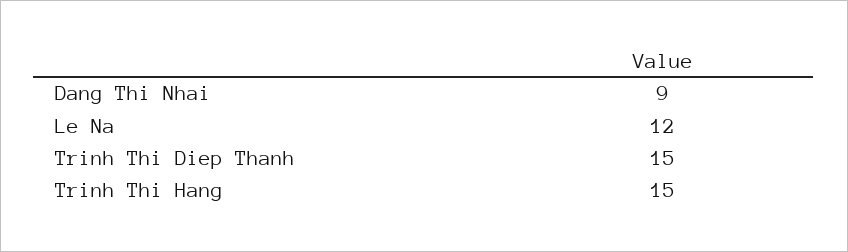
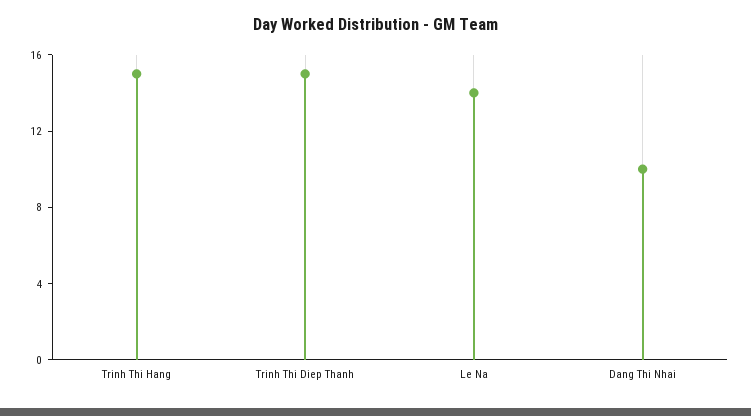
Dang Thi Nhai: 9 -> 10
Le Na: 12 -> 14

